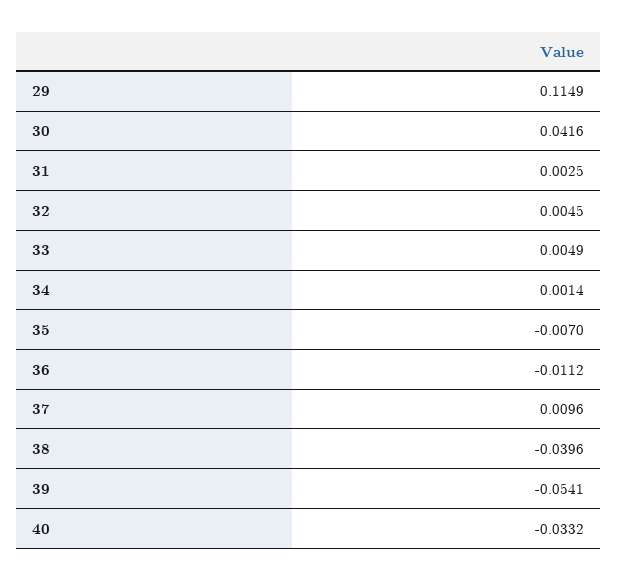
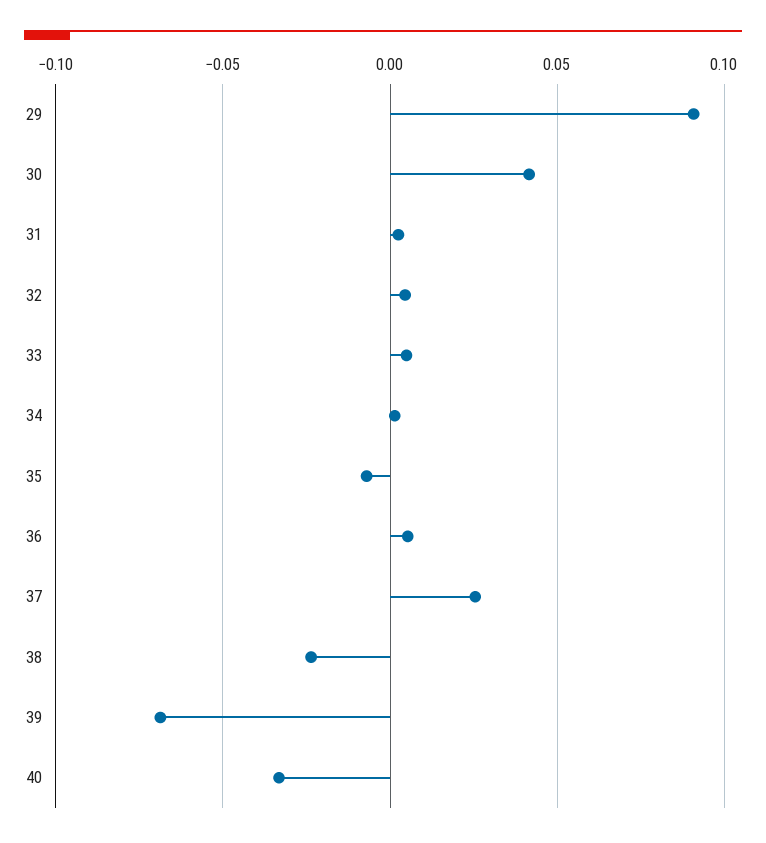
29: 0.1149 -> 0.09
36: -0.0112 -> 0.005
37: 0.0096 -> 0.025
38: -0.0396 -> -0.025
39: -0.0541 -> -0.07

